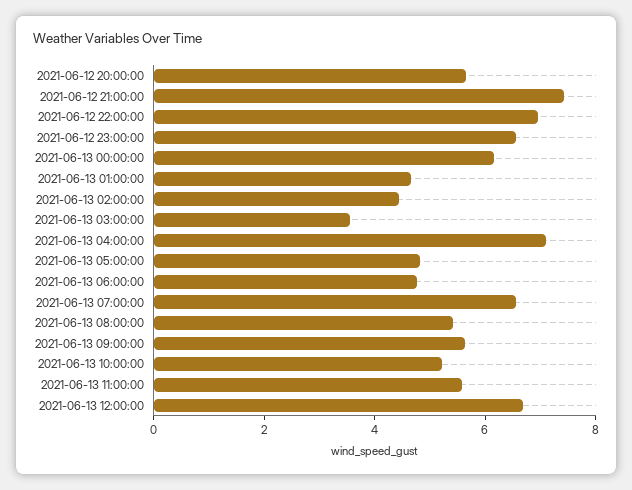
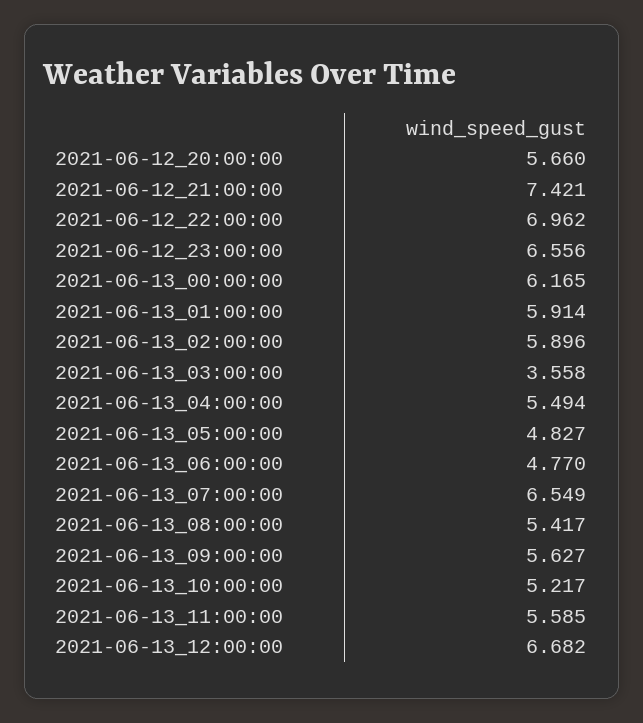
2021-06-13 01:00:00: 4.5 -> 5.914
2021-06-13 02:00:00: 4.5 -> 5.896
2021-06-13 04:00:00: 7 -> 5.494

